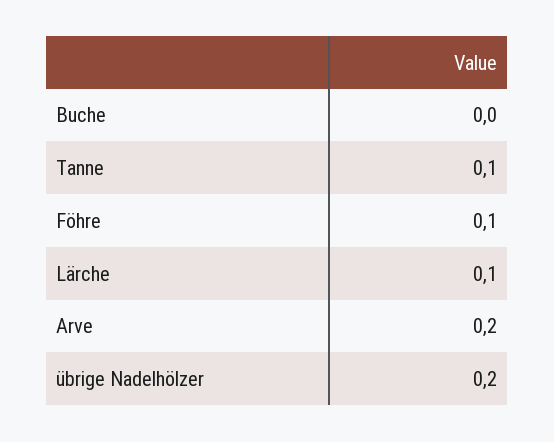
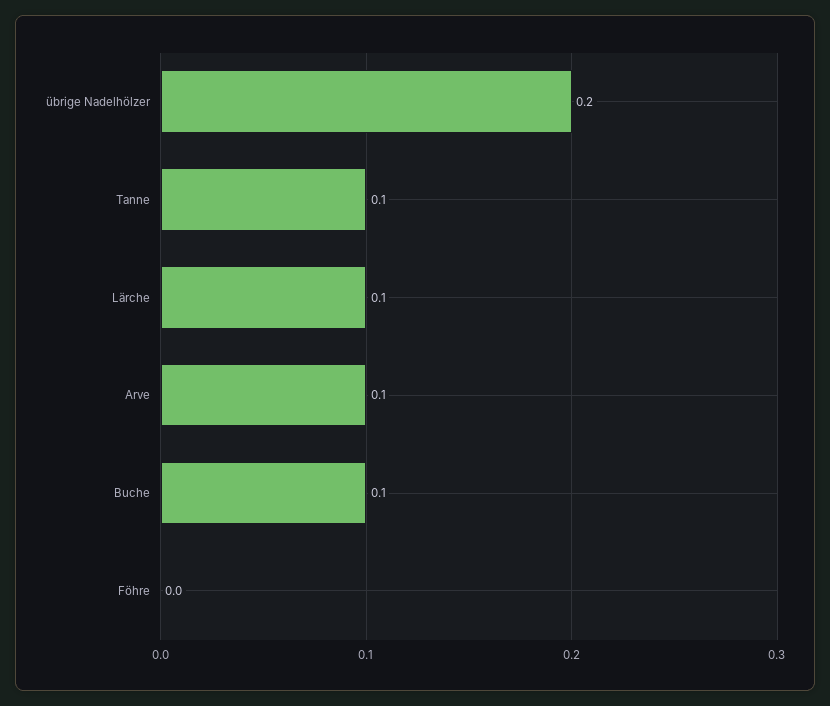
Buche: 0 -> 0.1
Föhre: 0.1 -> 0
Arve: 0.2 -> 0.1

